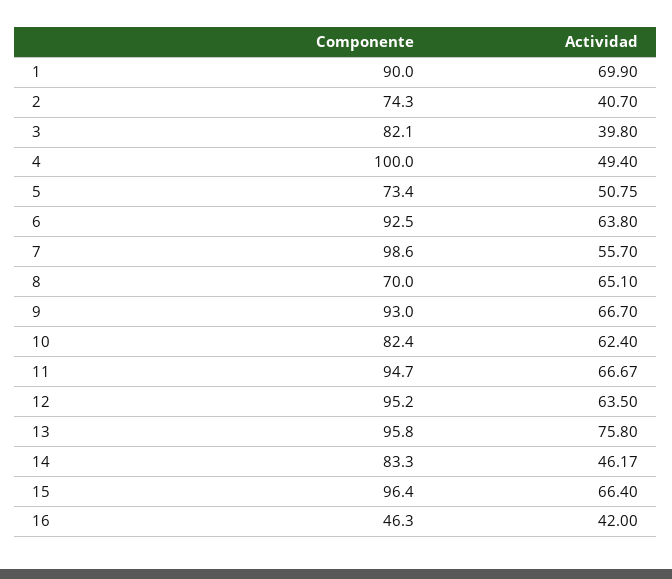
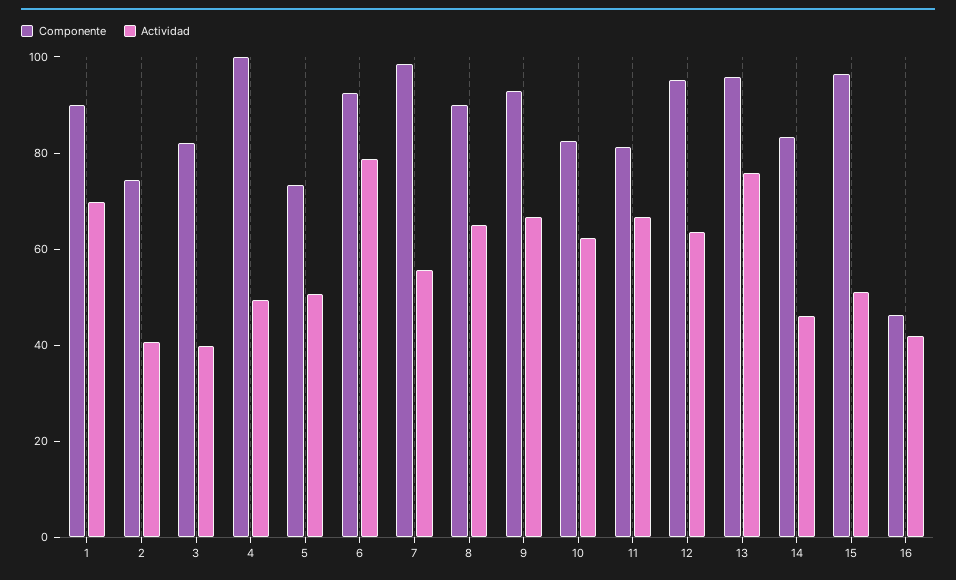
Actividad, 6: 63.8 -> 80
Componente, 8: 70 -> 90
Componente, 11: 94.7 -> 80
Actividad, 15: 66.4 -> 50

